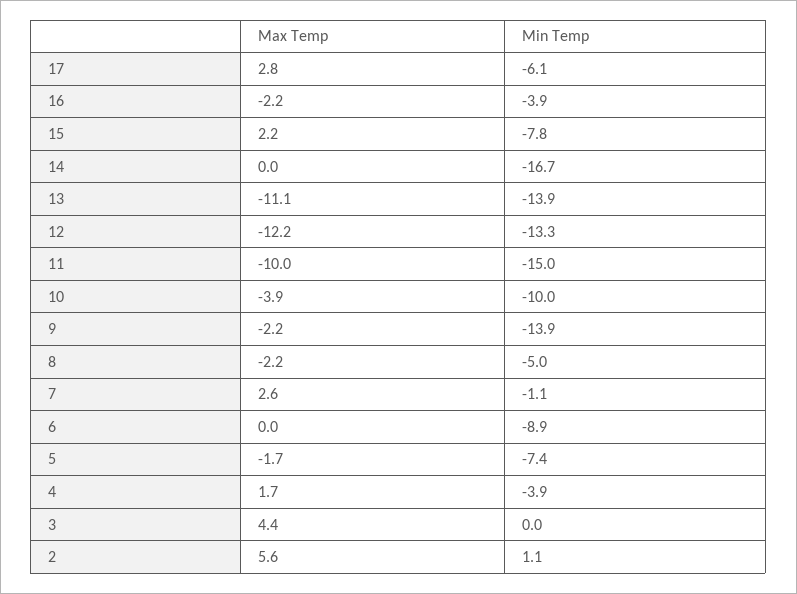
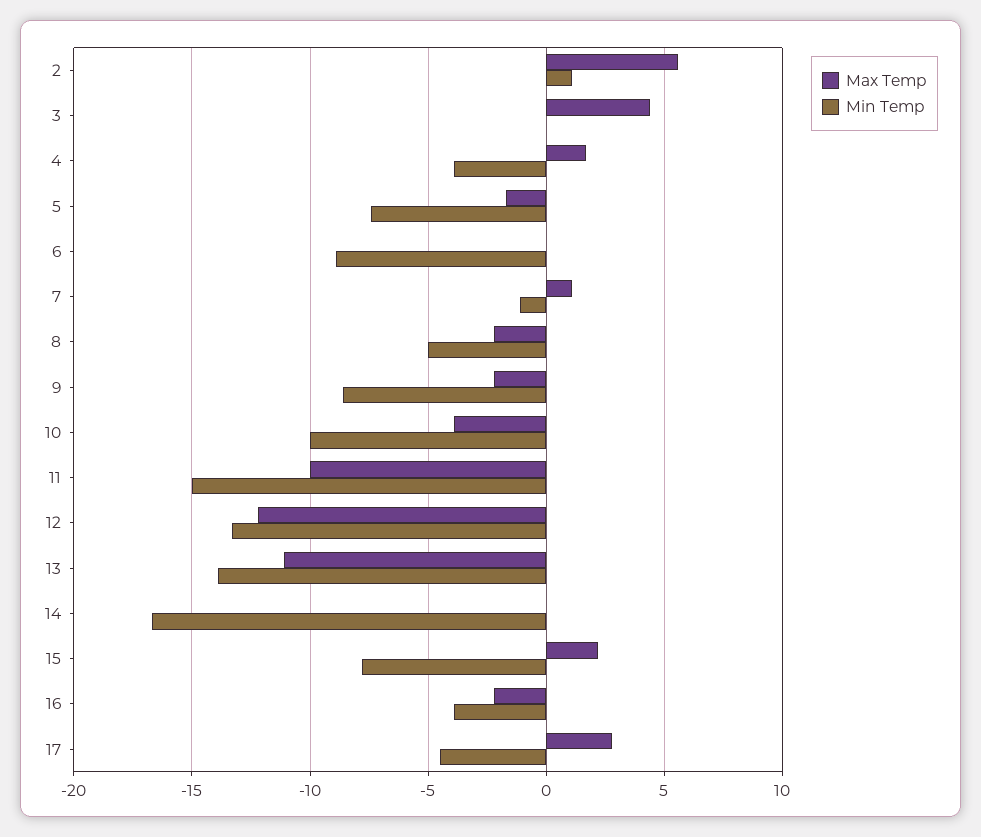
Min Temp, 17: -6.1 -> -4.5
Min Temp, 9: -13.9 -> -8.5
Max Temp, 7: 2.6 -> 1

